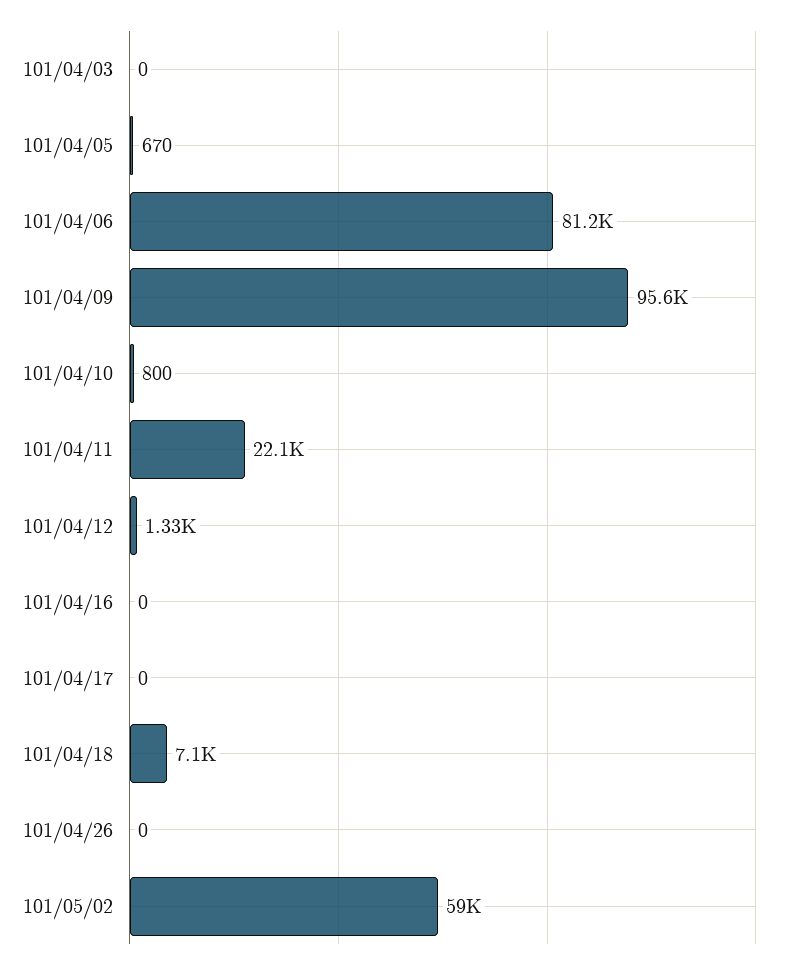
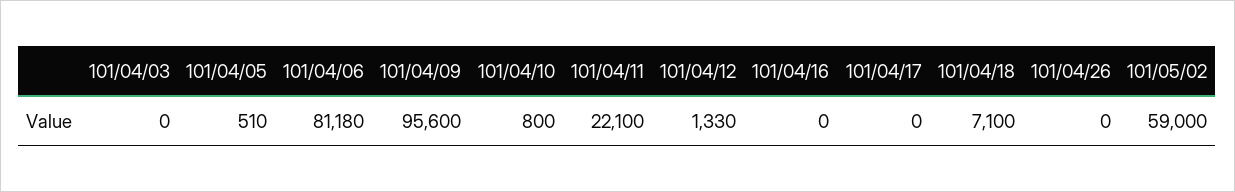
101/04/05: 670 -> 510

